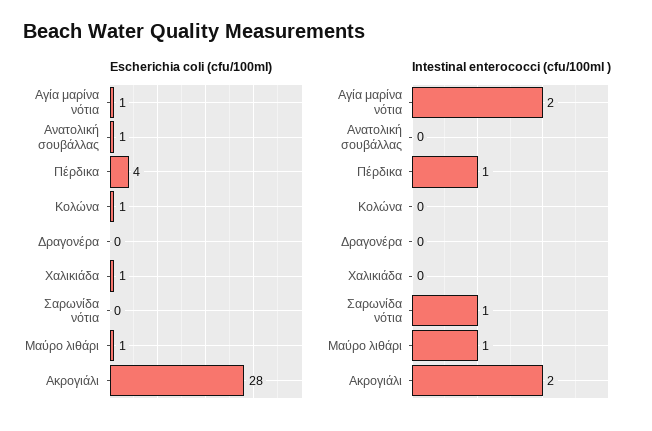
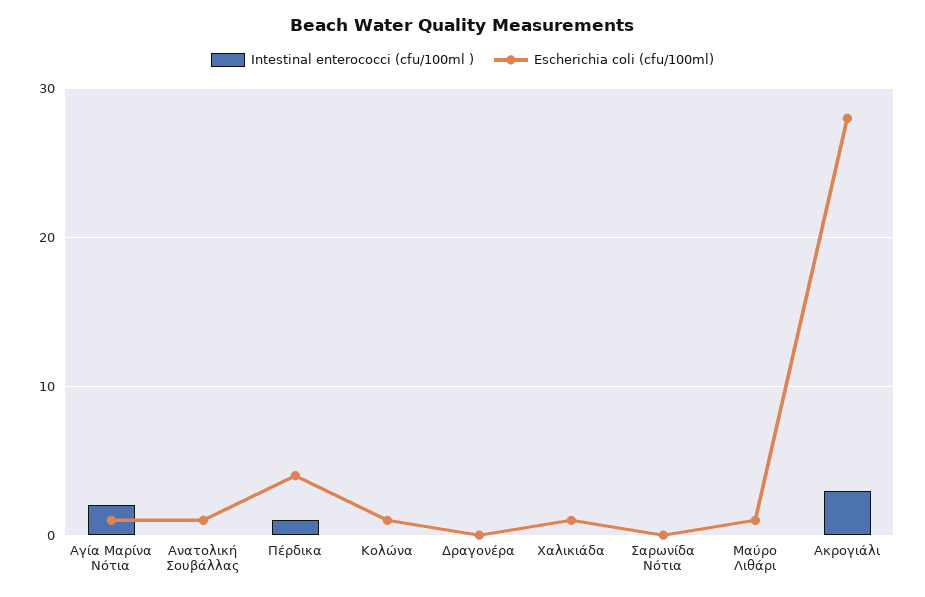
Intestinal enterococci (cfu/100ml ), Σαρωνίδα νότια: 1 -> 0
Intestinal enterococci (cfu/100ml ), Μαύρο λιθάρι: 1 -> 0
Intestinal enterococci (cfu/100ml ), Ακρογιάλι: 2 -> 3

